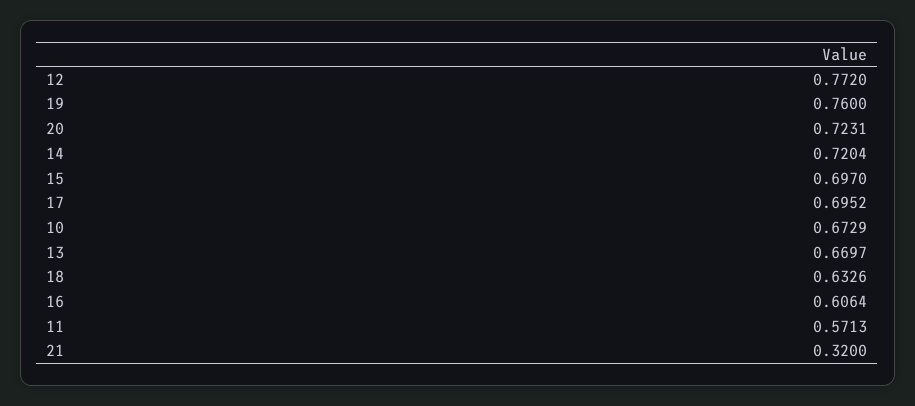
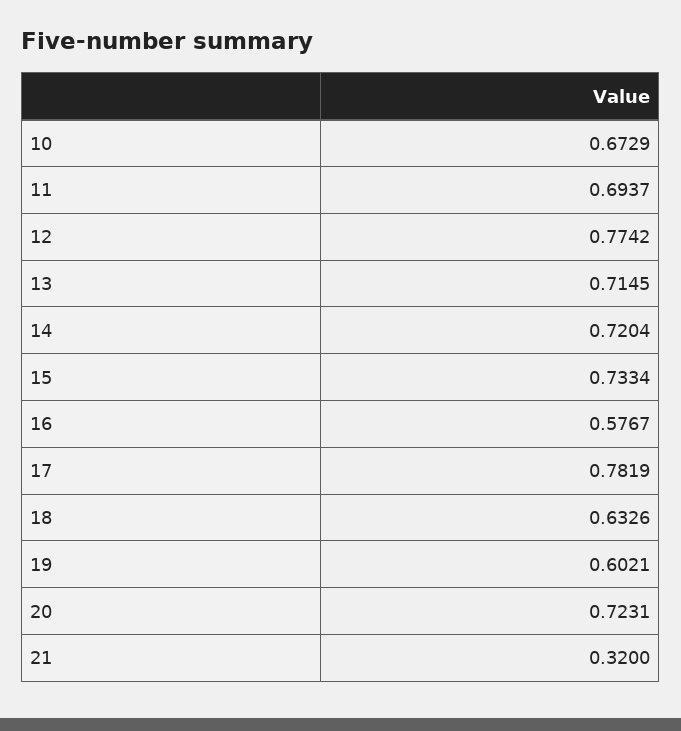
12: 0.772 -> 0.7742
19: 0.76 -> 0.6021
15: 0.697 -> 0.7334
17: 0.6952 -> 0.7819
13: 0.6697 -> 0.7145
16: 0.6064 -> 0.5767
11: 0.5713 -> 0.6937

